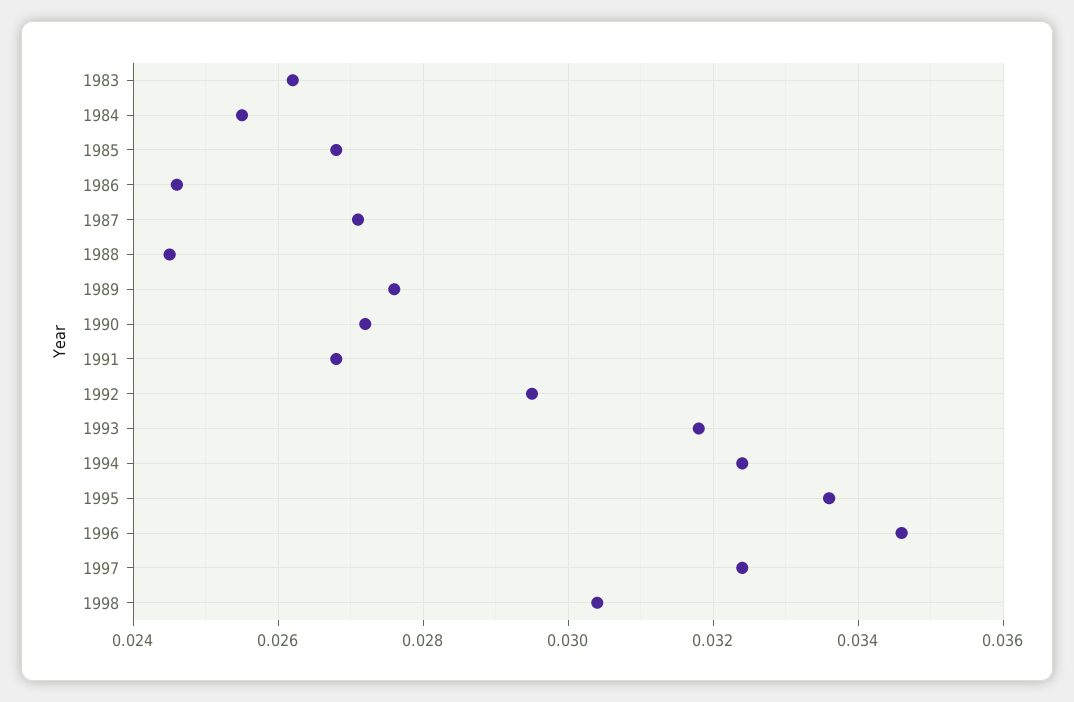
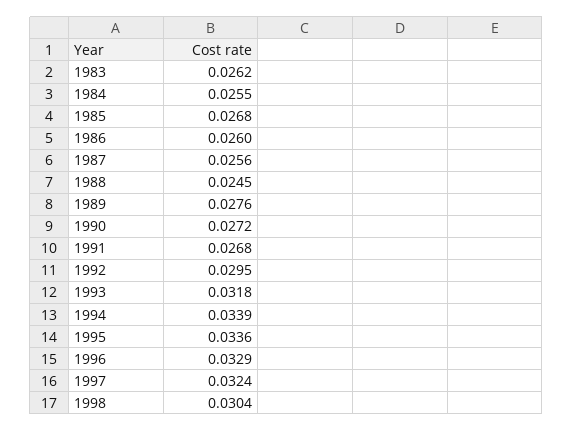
1986: 0.0245 -> 0.026
1987: 0.027 -> 0.0256
1994: 0.0325 -> 0.0339
1996: 0.0345 -> 0.0329

